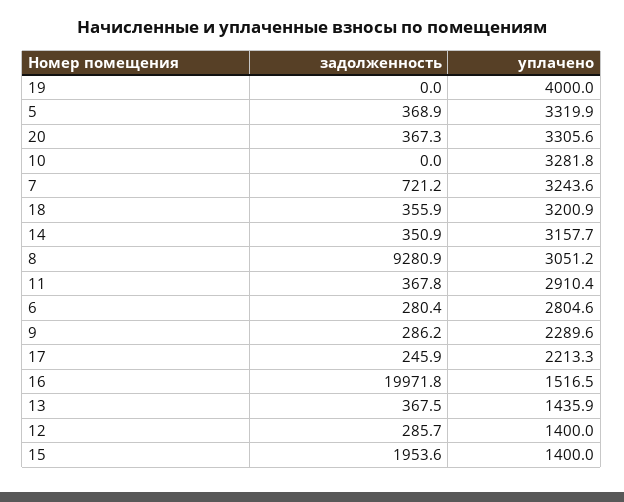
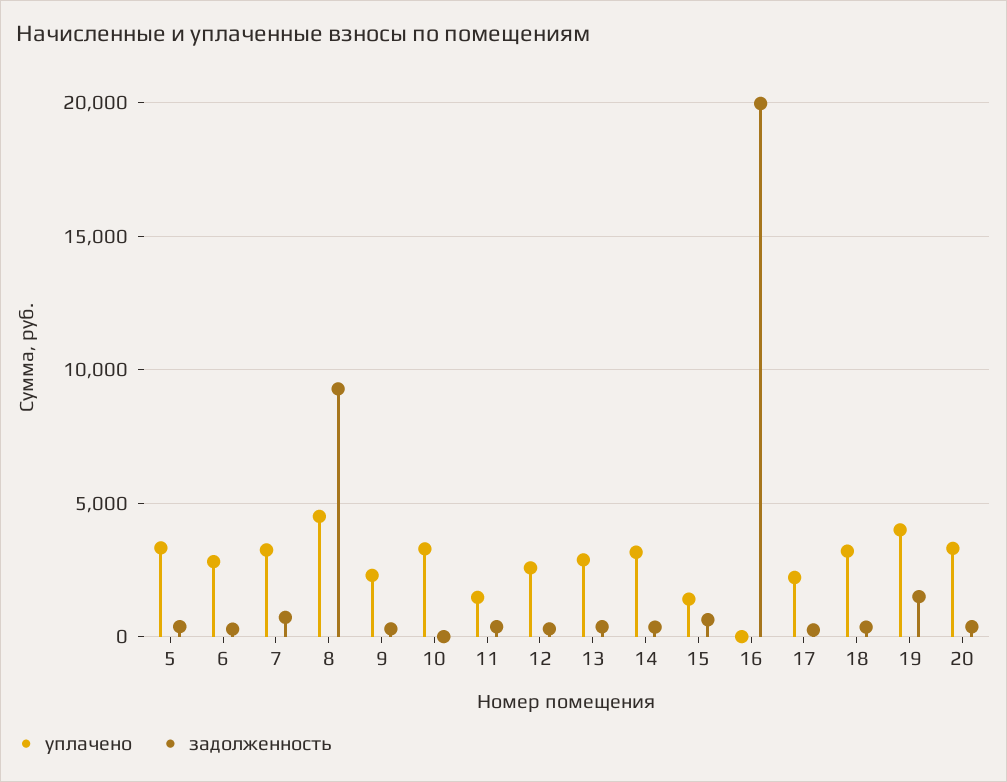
задолженность, 19: 0 -> 1500
уплачено, 8: 3051.2 -> 4500
уплачено, 11: 2910.4 -> 1500
уплачено, 16: 1516.5 -> 0
уплачено, 13: 1435.9 -> 3000
уплачено, 12: 1400 -> 2500
задолженность, 15: 1953.6 -> 500

